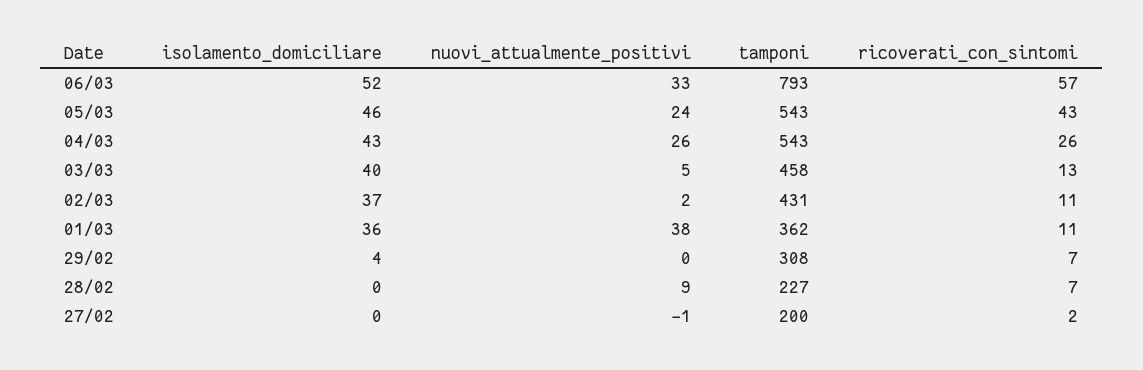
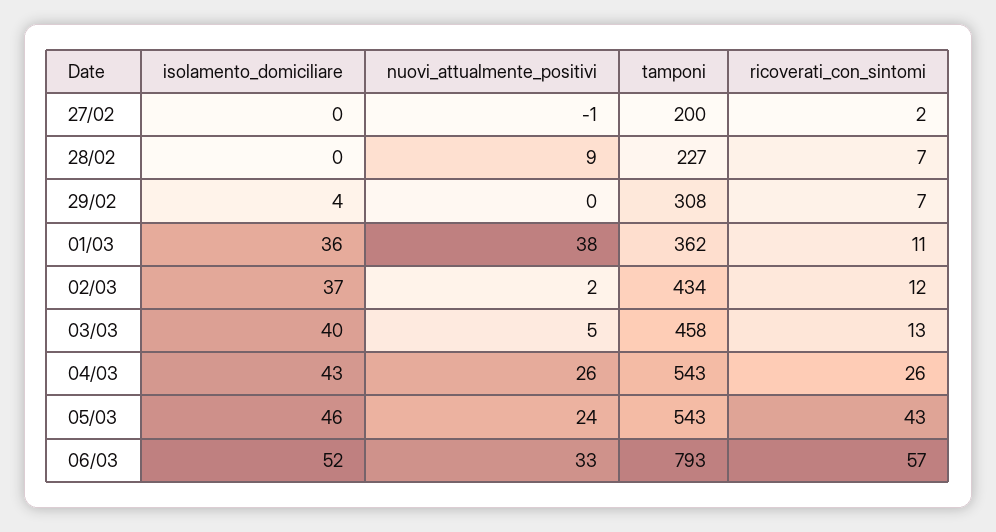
tamponi, 02/03: 431 -> 434
ricoverati_con_sintomi, 02/03: 11 -> 12

